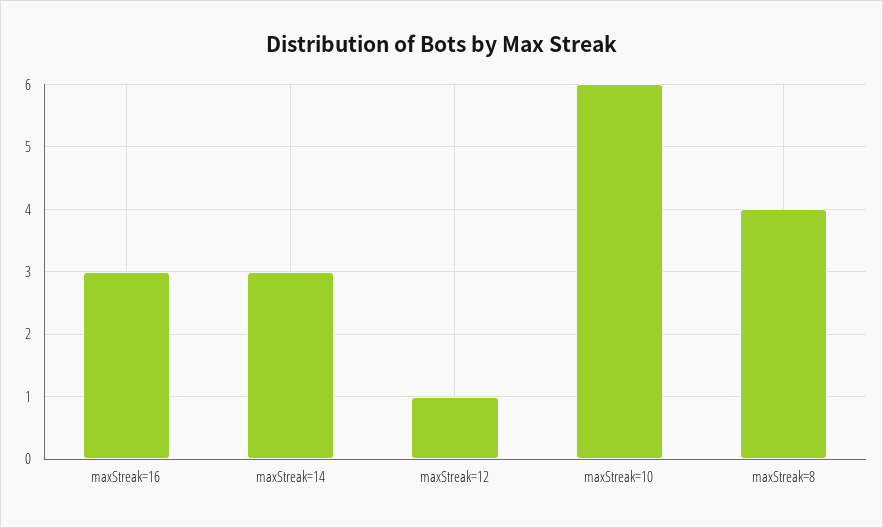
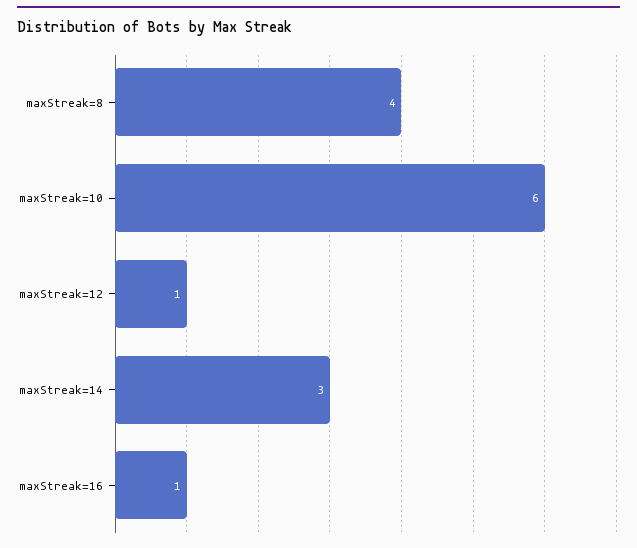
maxStreak=16: 3 -> 1

